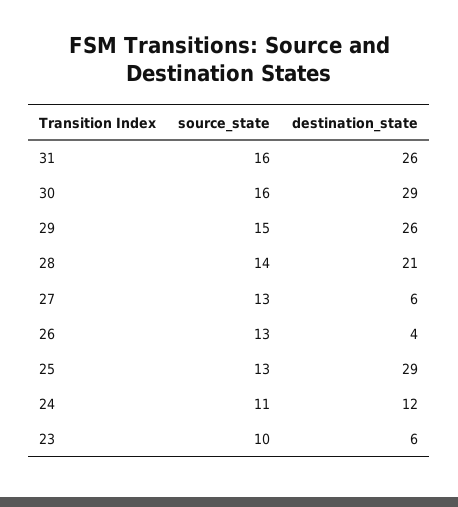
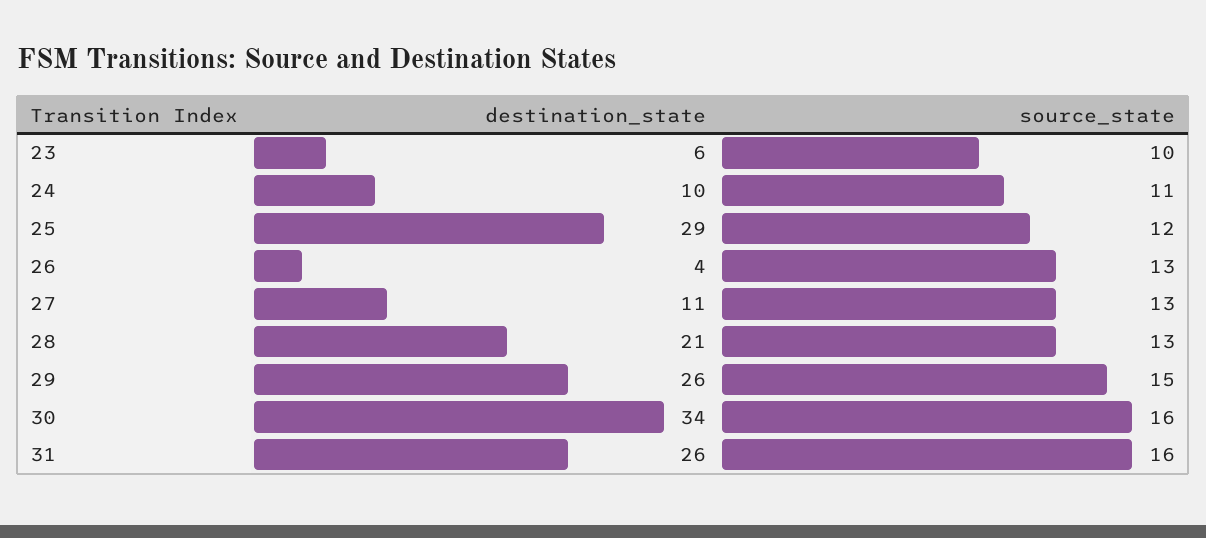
destination_state, 30: 29 -> 34
source_state, 28: 14 -> 13
destination_state, 27: 6 -> 11
source_state, 25: 13 -> 12
destination_state, 24: 12 -> 10

